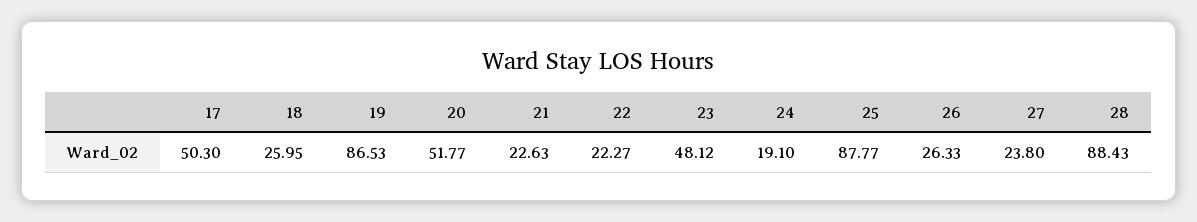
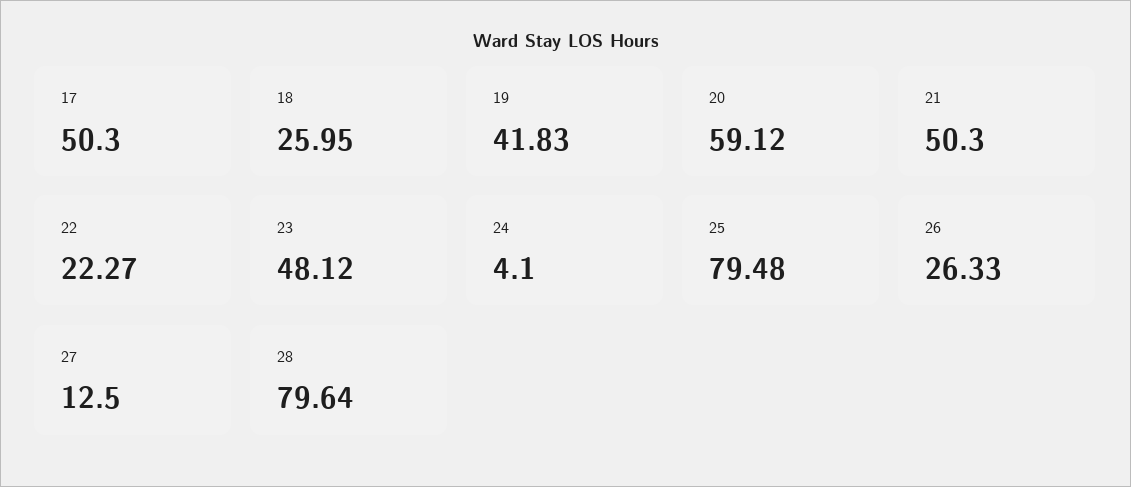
19: 86.53 -> 41.83
20: 51.77 -> 59.12
21: 22.63 -> 50.3
24: 19.1 -> 4.1
25: 87.77 -> 79.48
27: 23.8 -> 12.5
28: 88.43 -> 79.64

